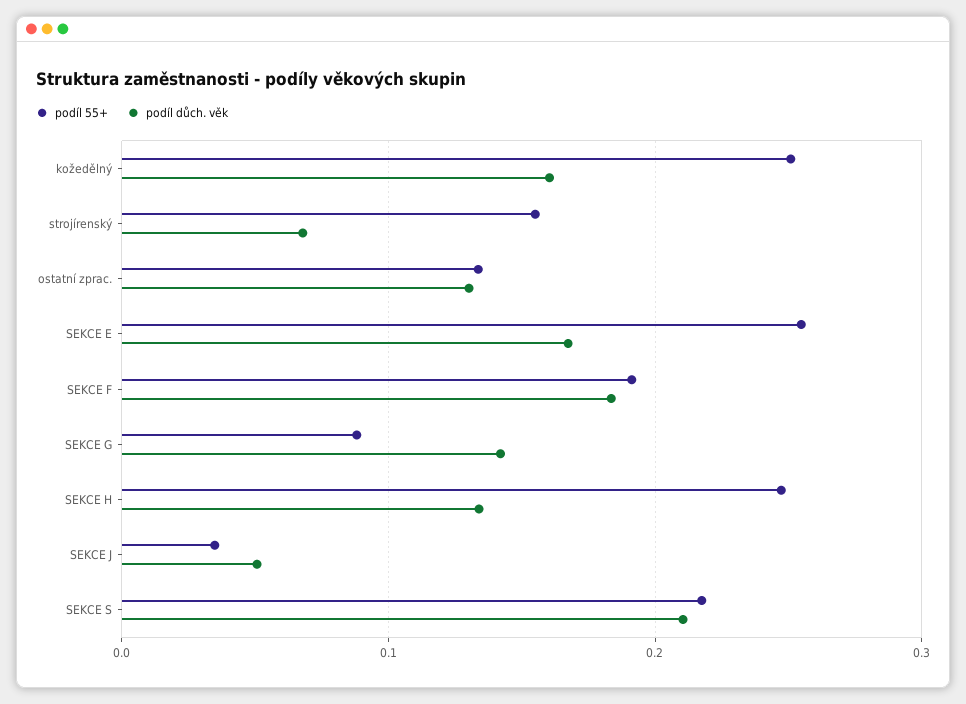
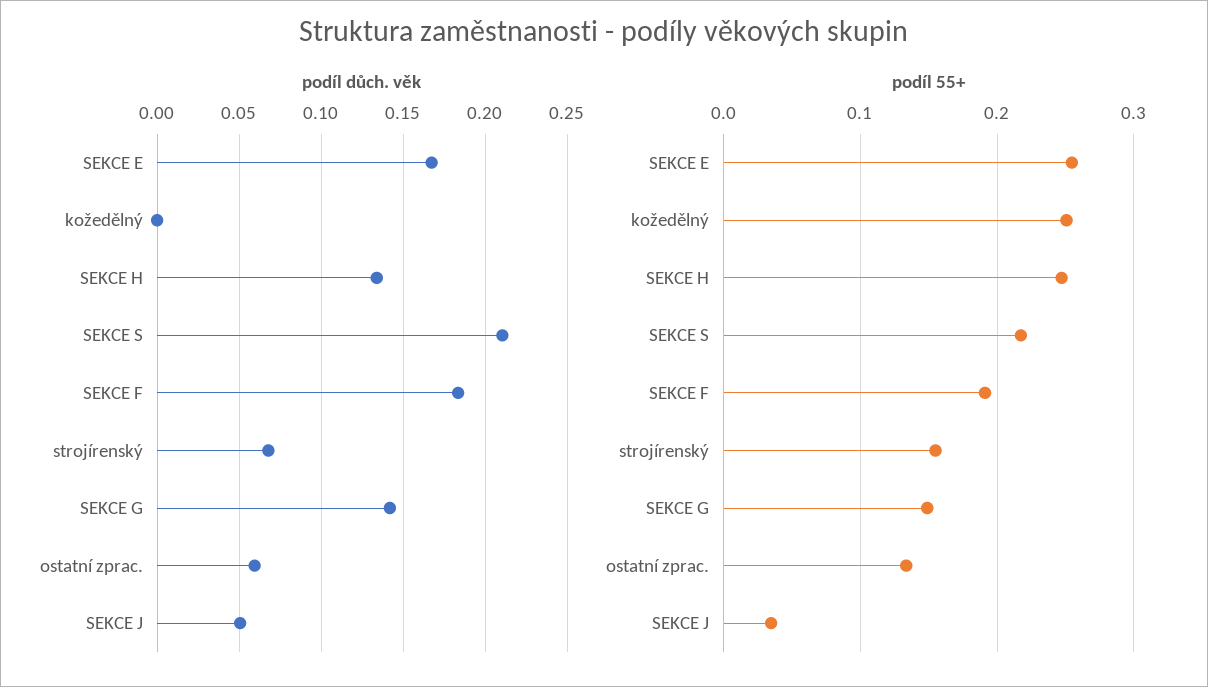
podíl důch. věk, kožedělný: 0.16 -> 0
podíl důch. věk, ostatní zprac.: 0.13 -> 0.06
podíl 55+, SEKCE G: 0.09 -> 0.15

